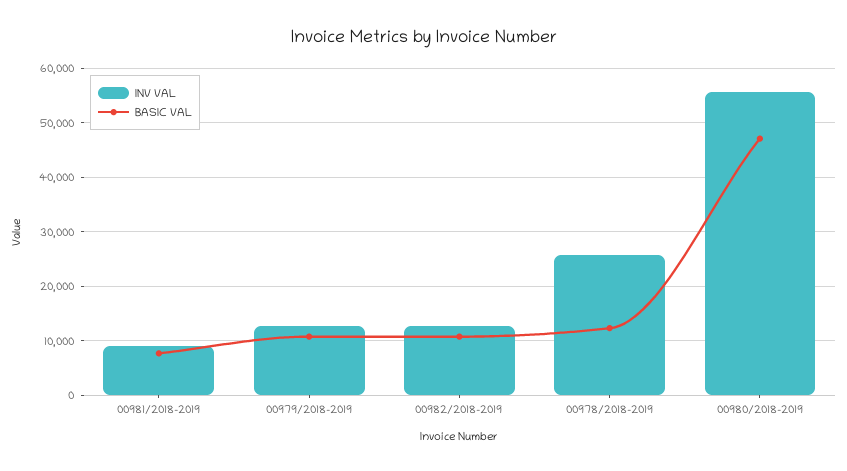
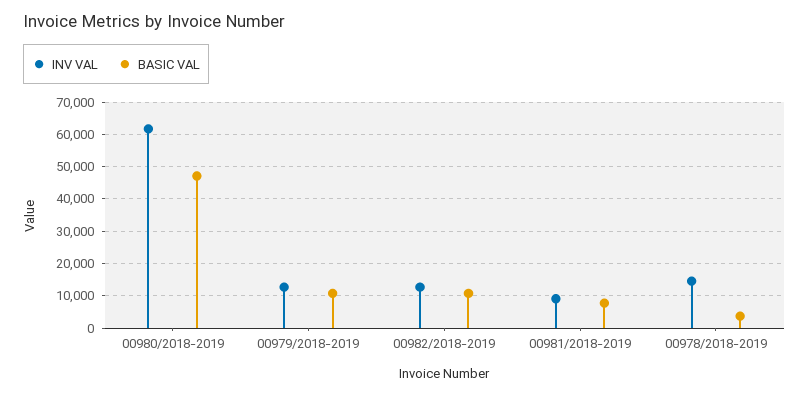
INV VAL, 00978/2018-2019: 26000 -> 14000
BASIC VAL, 00978/2018-2019: 12000 -> 4000
INV VAL, 00980/2018-2019: 56000 -> 62000

